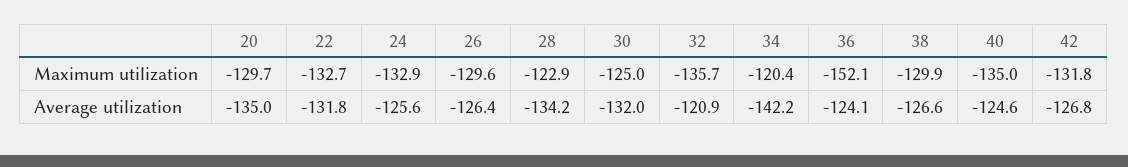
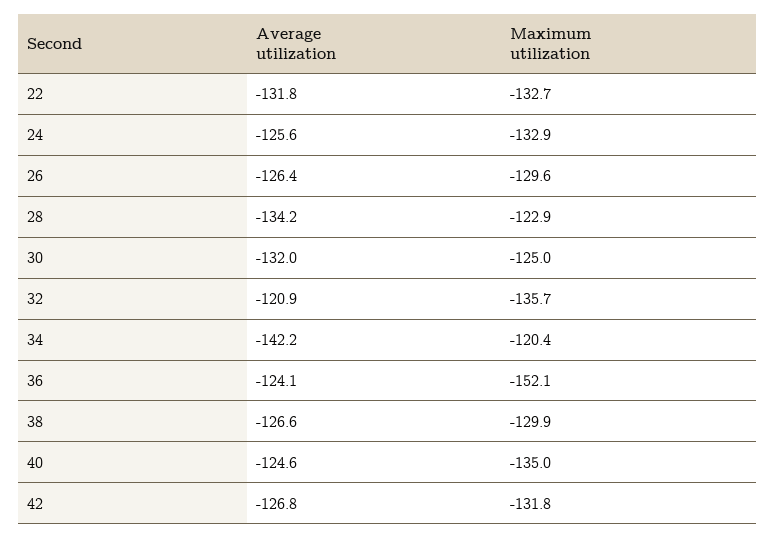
20, Maximum utilization: -129.7 -> none
20, Average utilization: -135 -> none

